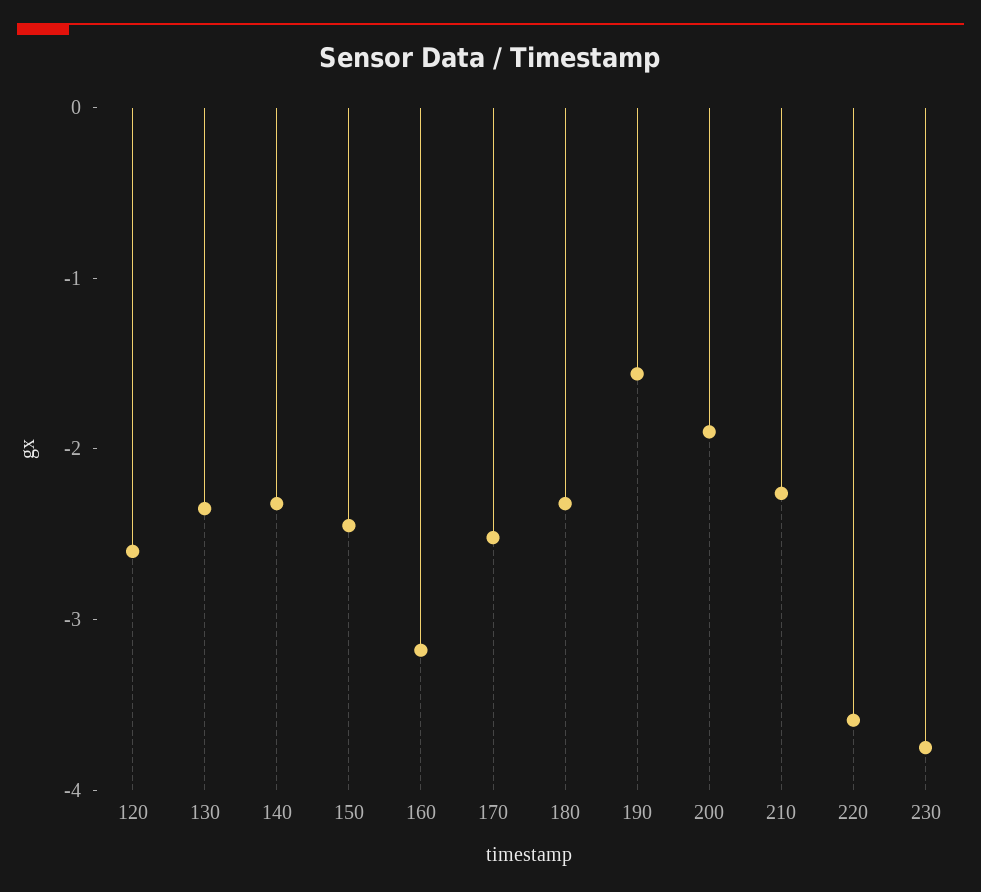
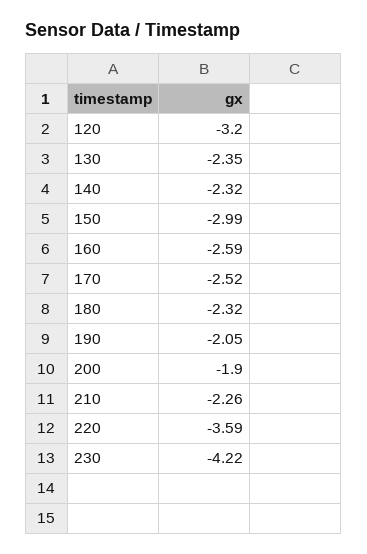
120: -2.6 -> -3.2
150: -2.4 -> -2.99
160: -3.2 -> -2.59
190: -1.6 -> -2.05
230: -3.8 -> -4.22

